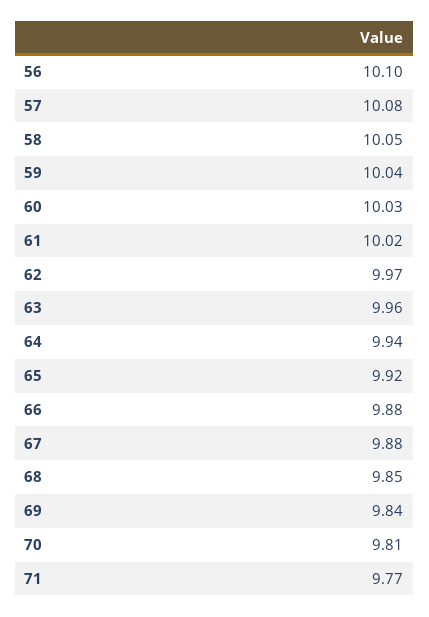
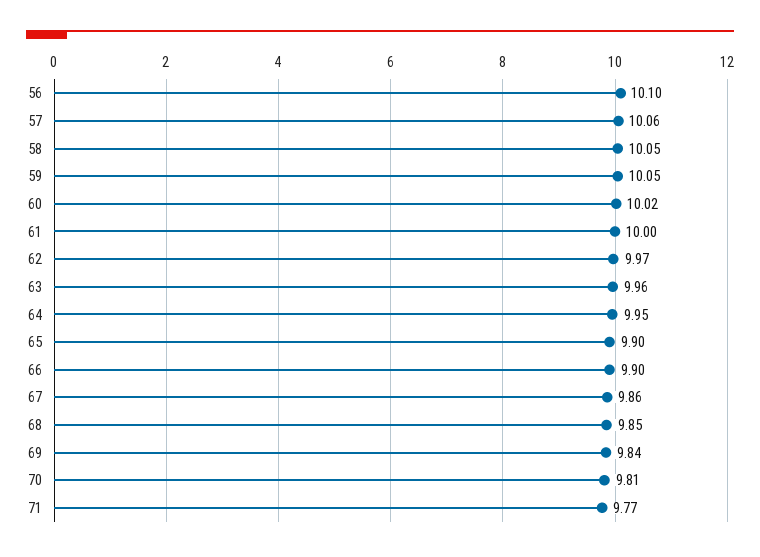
57: 10.08 -> 10.06
59: 10.04 -> 10.05
60: 10.03 -> 10.02
61: 10.02 -> 10
64: 9.94 -> 9.95
65: 9.92 -> 9.9
66: 9.88 -> 9.9
67: 9.88 -> 9.86

